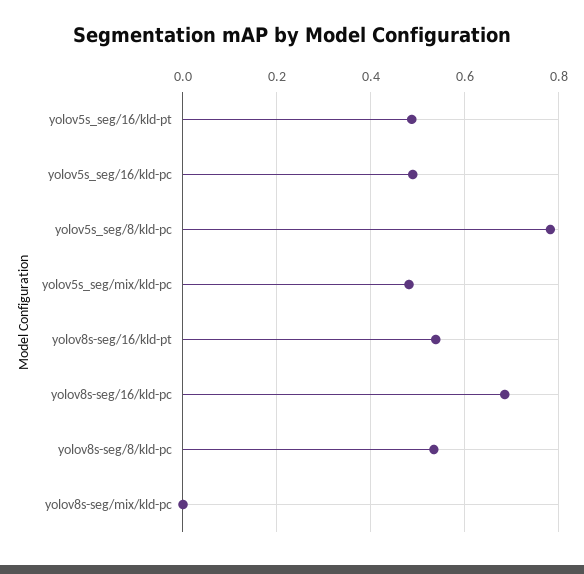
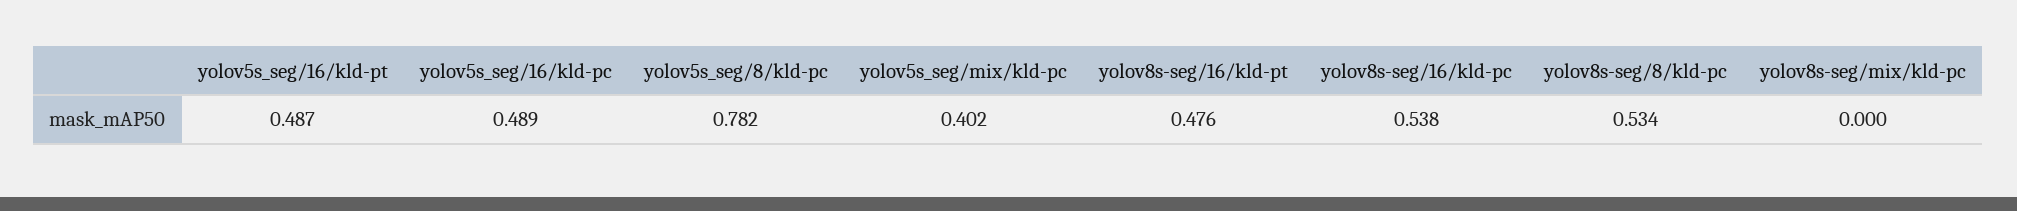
yolov5s_seg/mix/kld-pc: 0.48 -> 0.402
yolov8s-seg/16/kld-pt: 0.54 -> 0.476
yolov8s-seg/16/kld-pc: 0.68 -> 0.538

